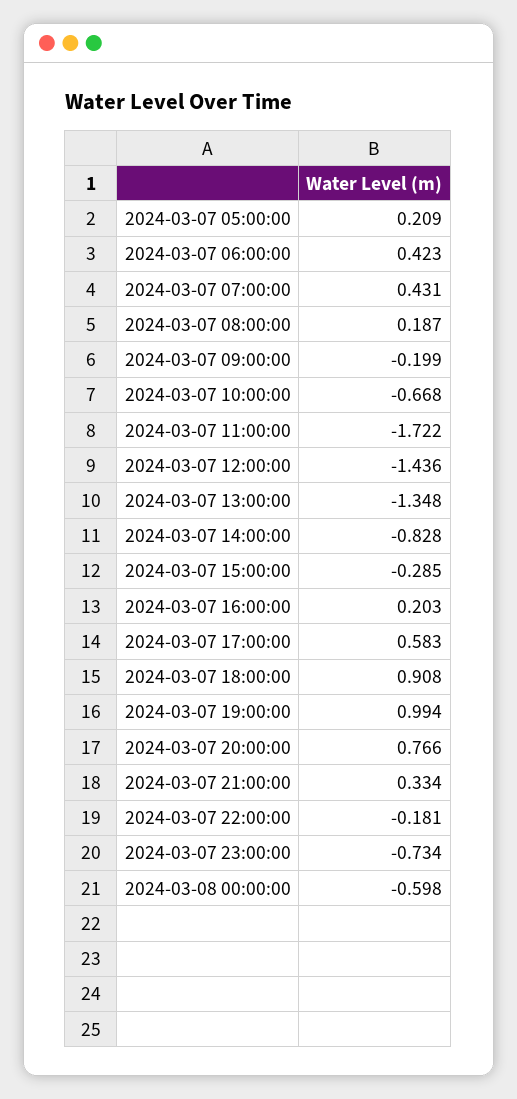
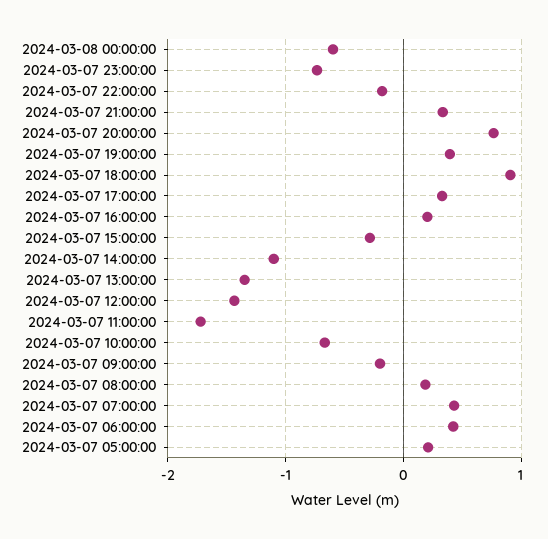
2024-03-07 14:00:00: -0.828 -> -1.1
2024-03-07 17:00:00: 0.583 -> 0.3
2024-03-07 19:00:00: 0.994 -> 0.4

